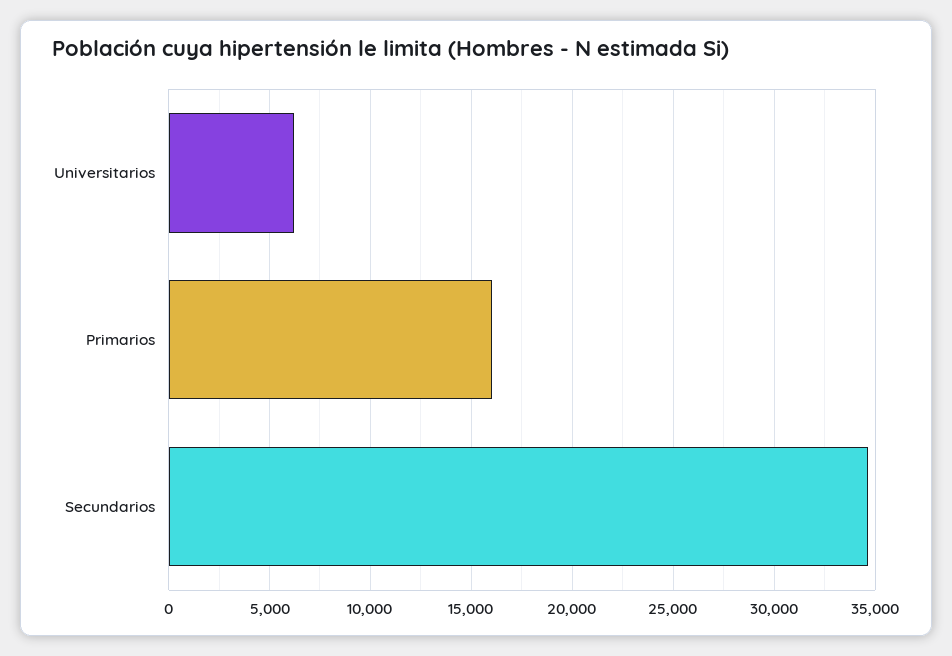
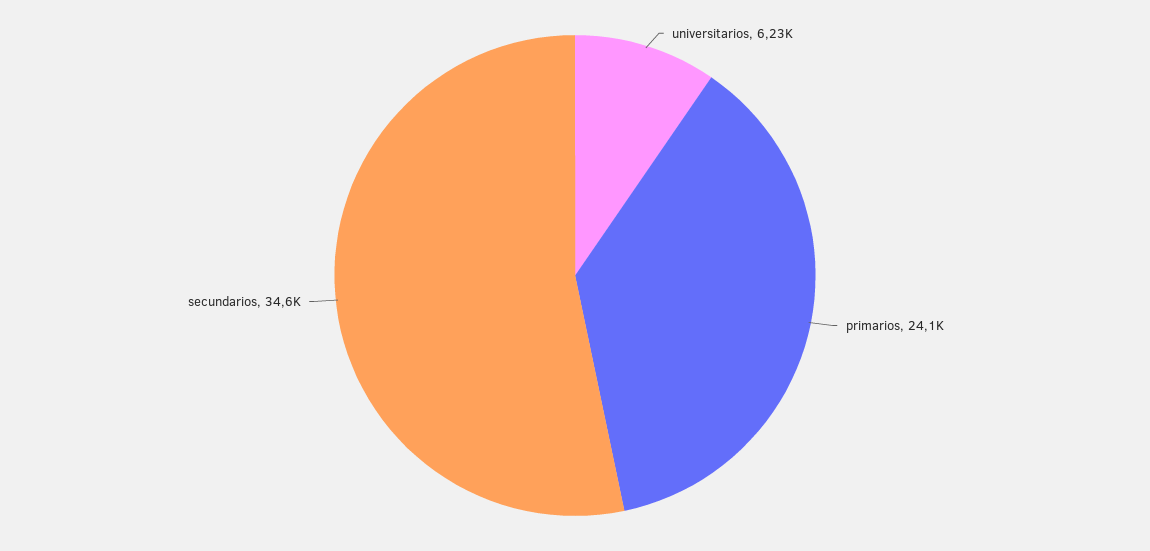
Primarios: 16000 -> 24100

